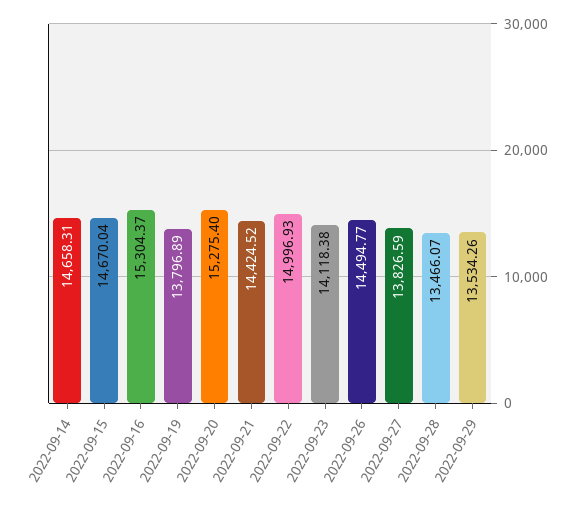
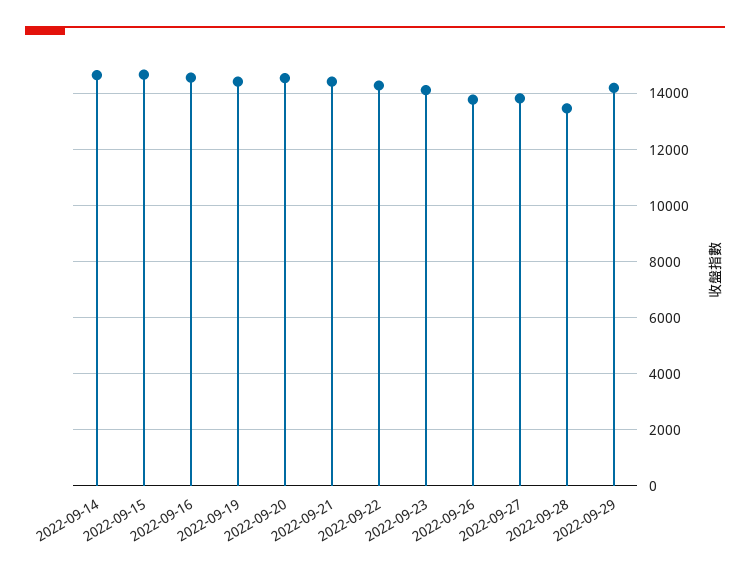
2022-09-16: 15304.37 -> 14500
2022-09-19: 13796.89 -> 14500
2022-09-20: 15275.4 -> 14500
2022-09-22: 14996.93 -> 14250
2022-09-26: 14494.77 -> 13750
2022-09-29: 13534.26 -> 14250

